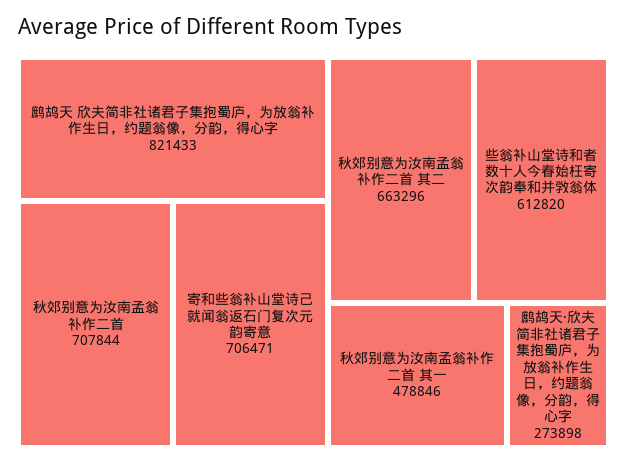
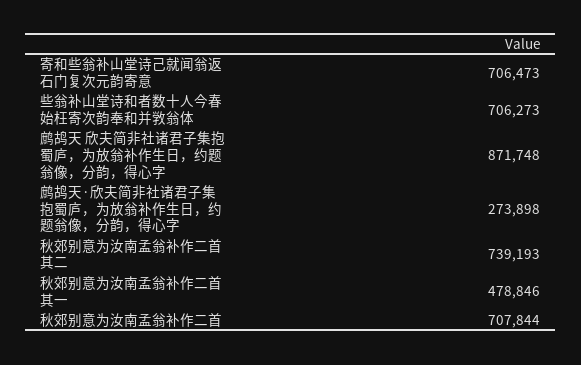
鹧鸪天 欣夫简非社诸君子集抱蜀庐，为放翁补作生日，约题翁像，分韵，得心字: 821433 -> 871748
寄和些翁补山堂诗己就闻翁返石门复次元韵寄意: 706471 -> 706473
秋郊别意为汝南孟翁补作二首 其二: 663296 -> 739193
些翁补山堂诗和者数十人今春始枉寄次韵奉和并敩翁体: 612820 -> 706273

